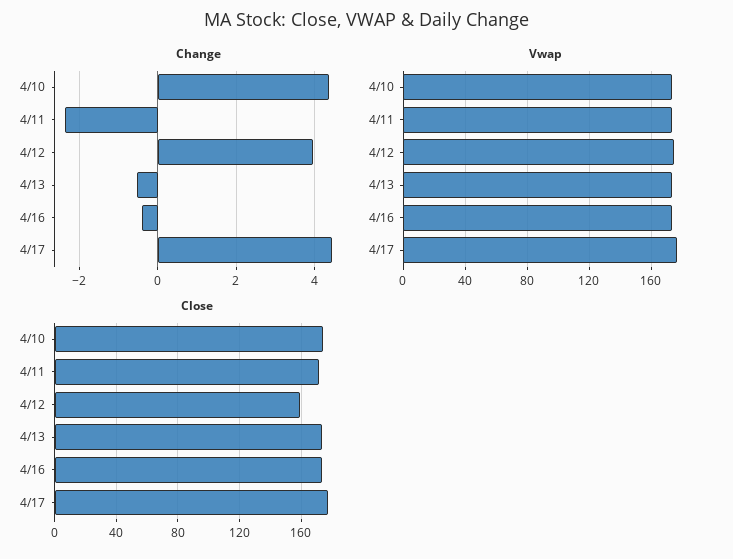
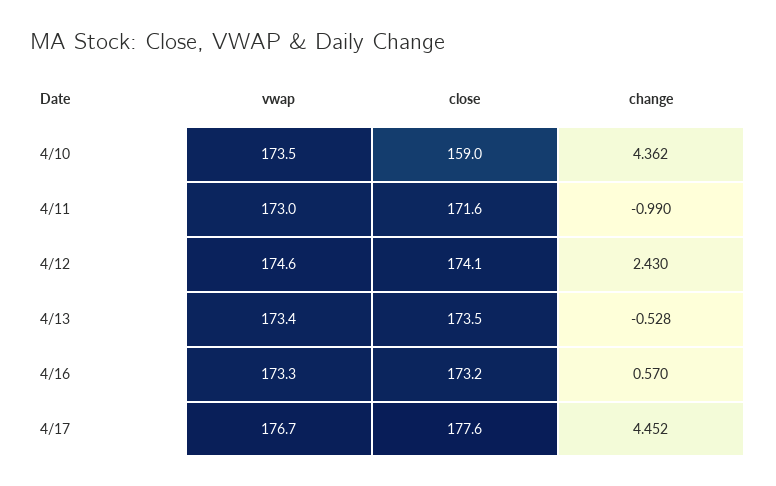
Change, 4/11: -2.4 -> -0.99
Change, 4/12: 4 -> 2.43
Change, 4/16: -0.4 -> 0.57
Close, 4/10: 175 -> 159
Close, 4/12: 160 -> 174.1

